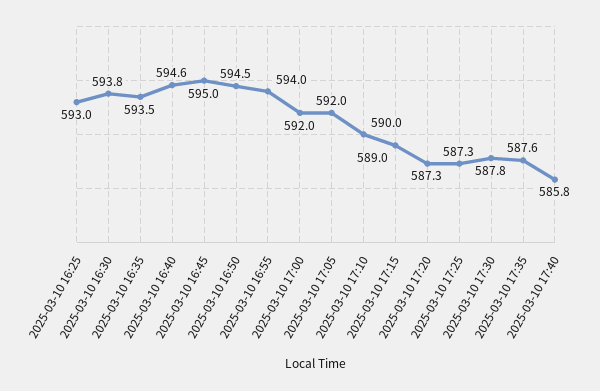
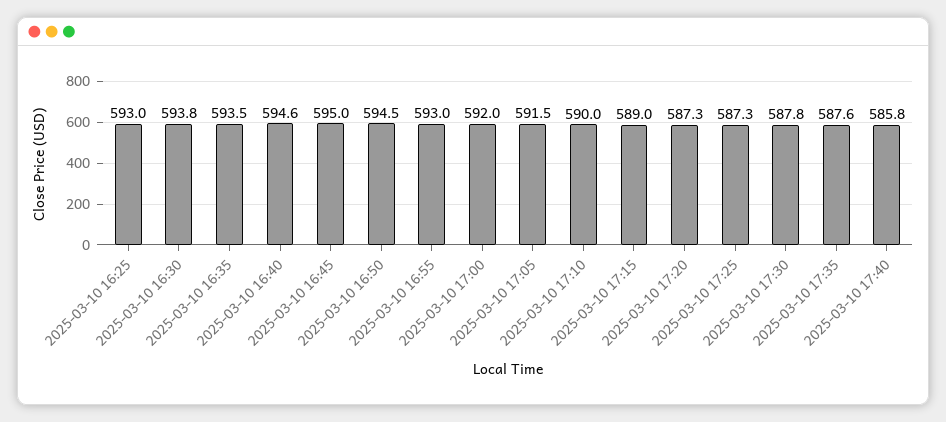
2025-03-10 16:55: 594 -> 593
2025-03-10 17:05: 592 -> 591.5

